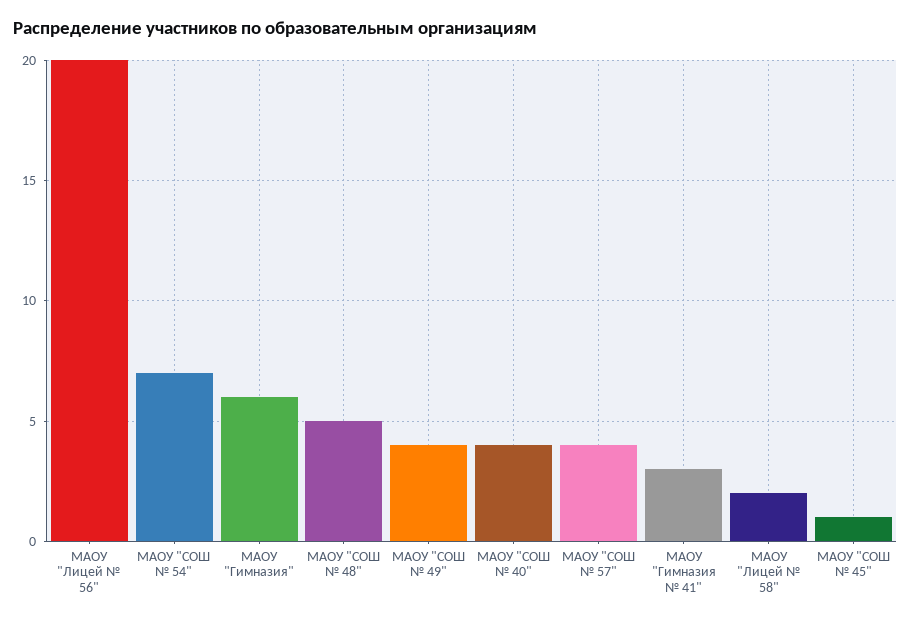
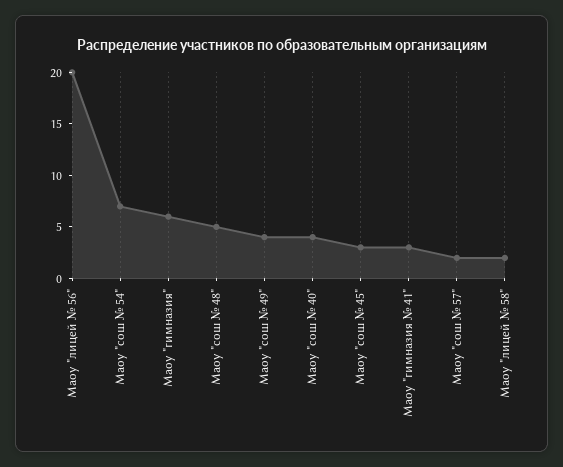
МАОУ "СОШ № 57": 4 -> 2
МАОУ "СОШ № 45": 1 -> 3

